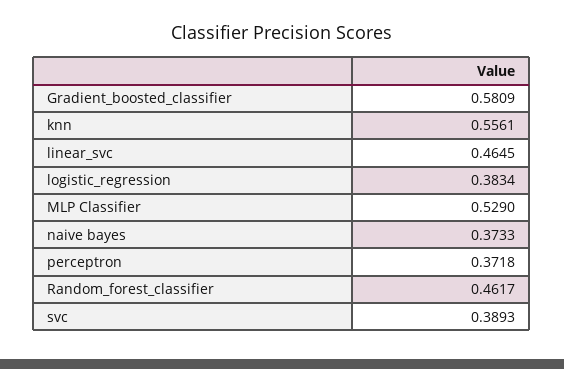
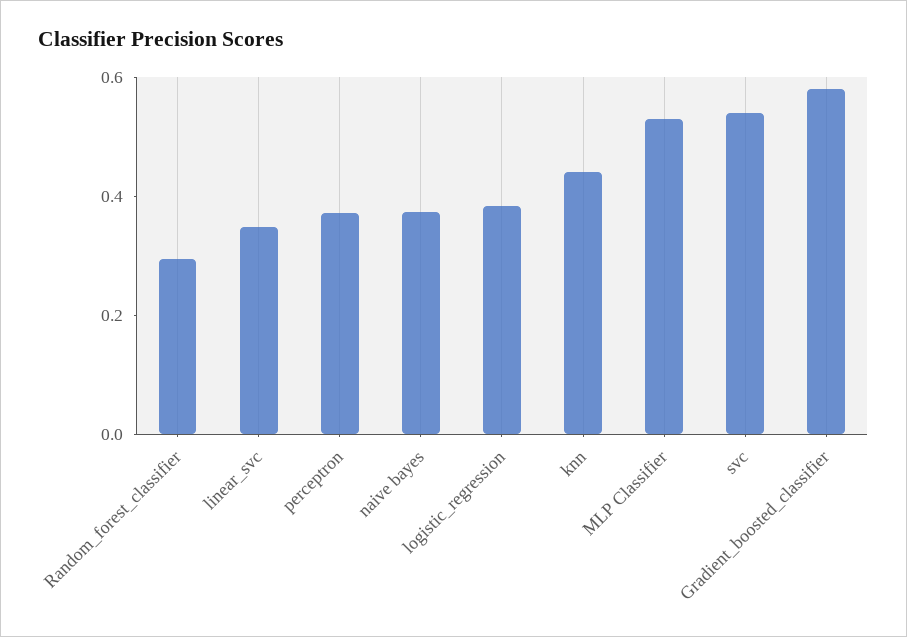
knn: 0.5561 -> 0.45
linear_svc: 0.4645 -> 0.35
Random_forest_classifier: 0.4617 -> 0.3
svc: 0.3893 -> 0.55

